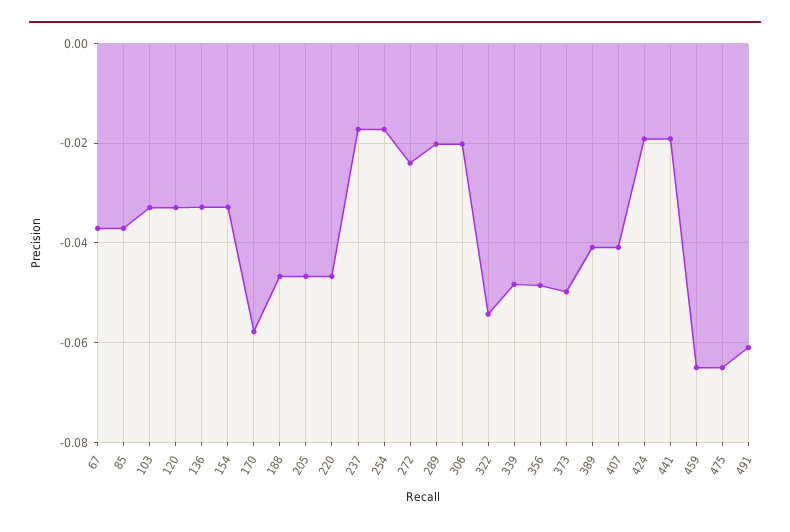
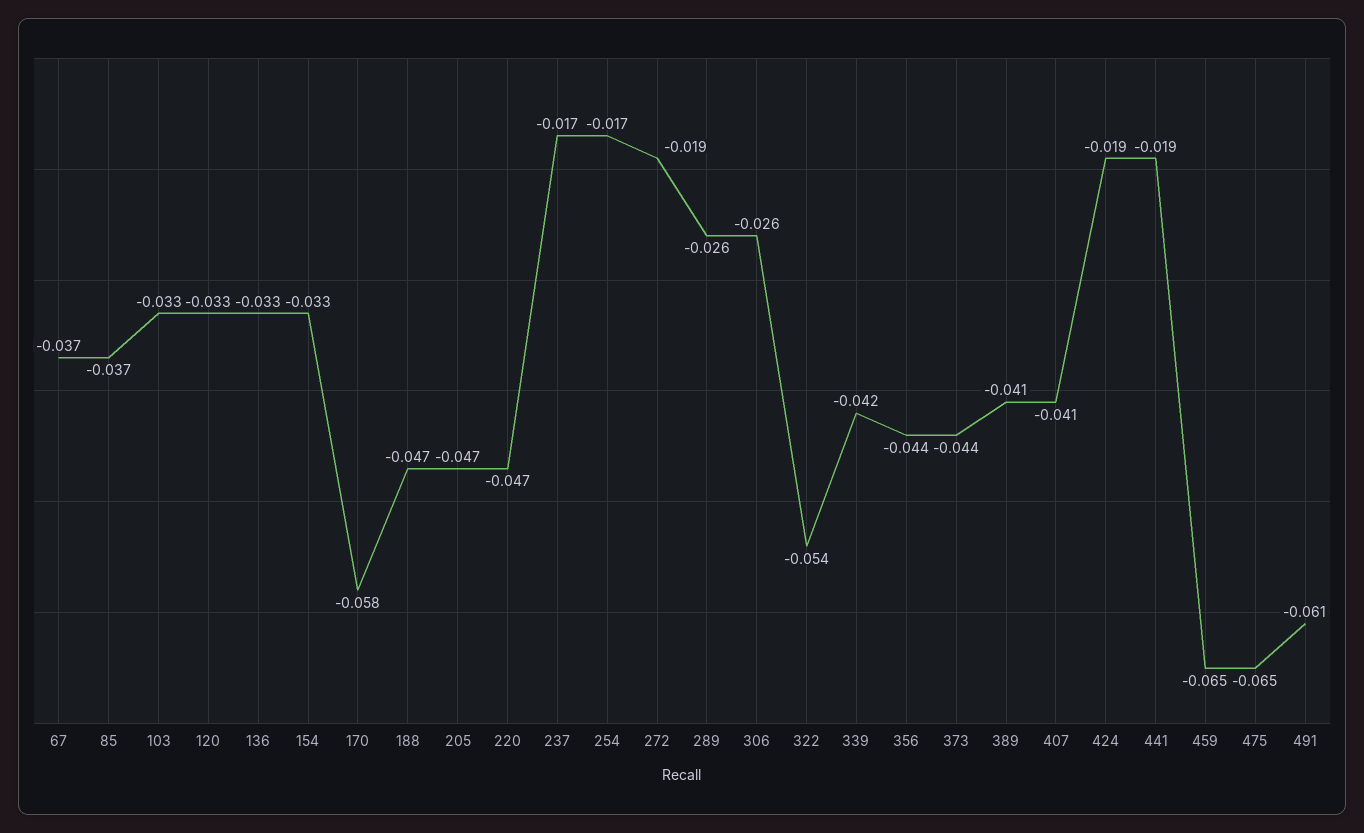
272: -0.024 -> -0.019
289: -0.02 -> -0.026
306: -0.02 -> -0.026
339: -0.048 -> -0.042
356: -0.048 -> -0.044
373: -0.05 -> -0.044

